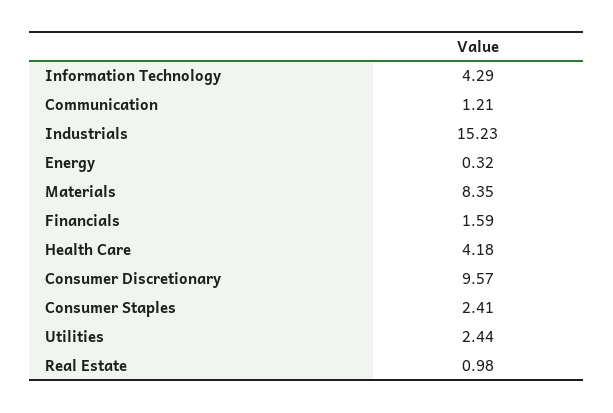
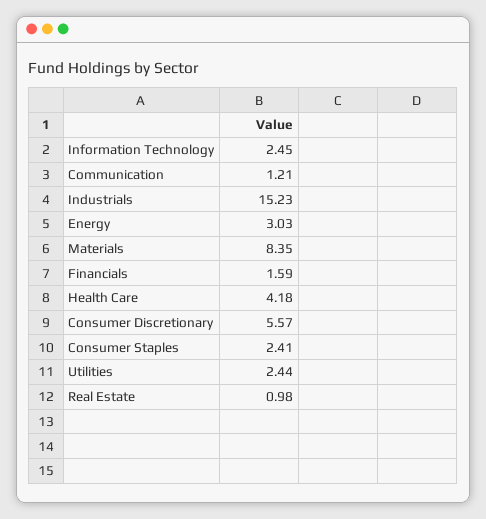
Information Technology: 4.29 -> 2.45
Energy: 0.32 -> 3.03
Consumer Discretionary: 9.57 -> 5.57

